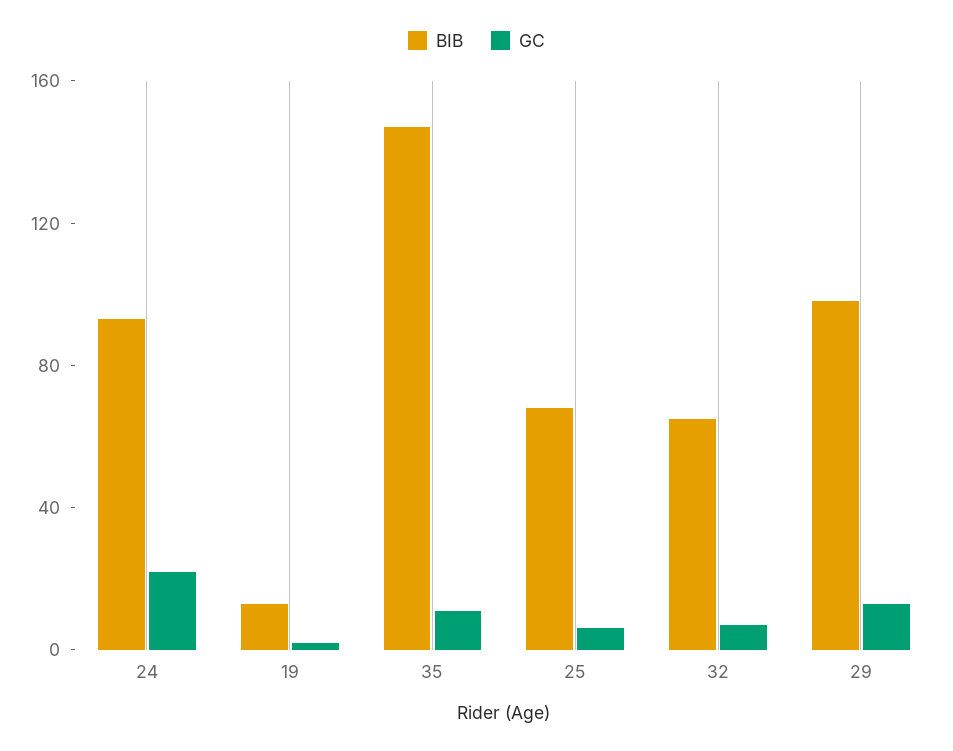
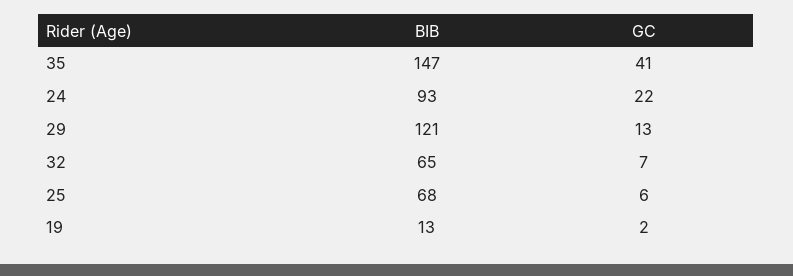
GC, 35: 10 -> 41
BIB, 29: 100 -> 121

